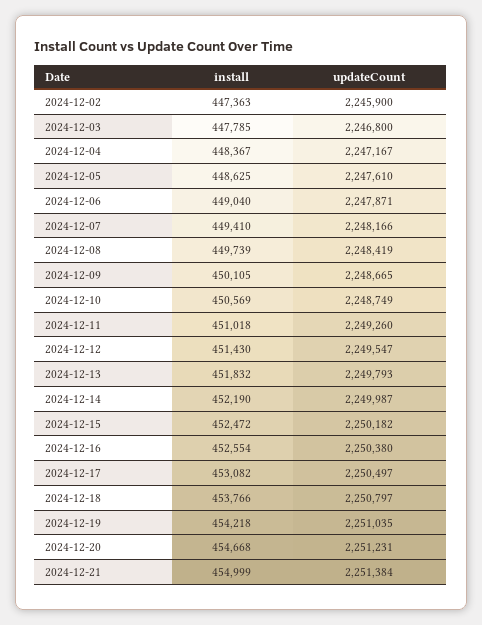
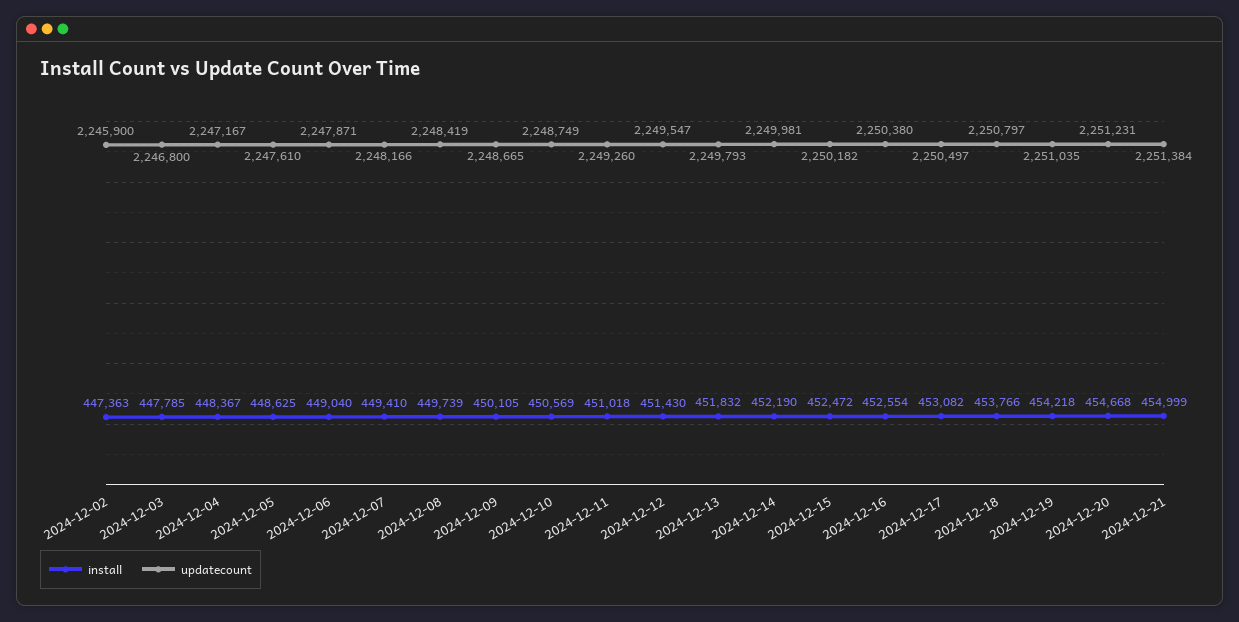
updateCount, 2024-12-14: 2249987 -> 2249981

